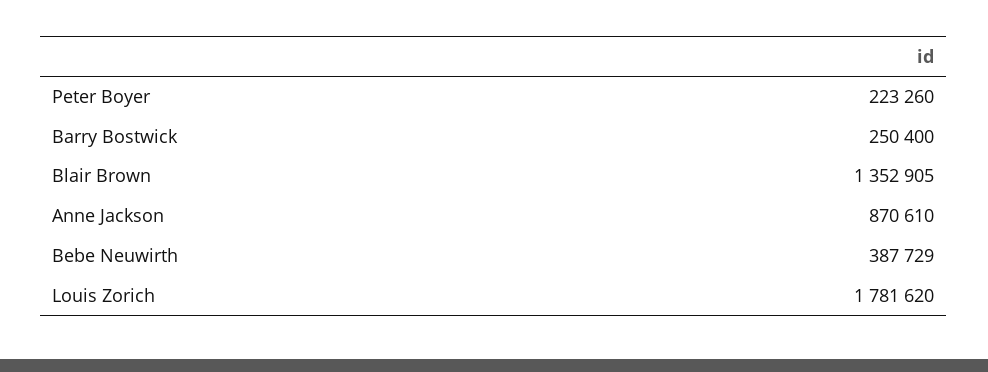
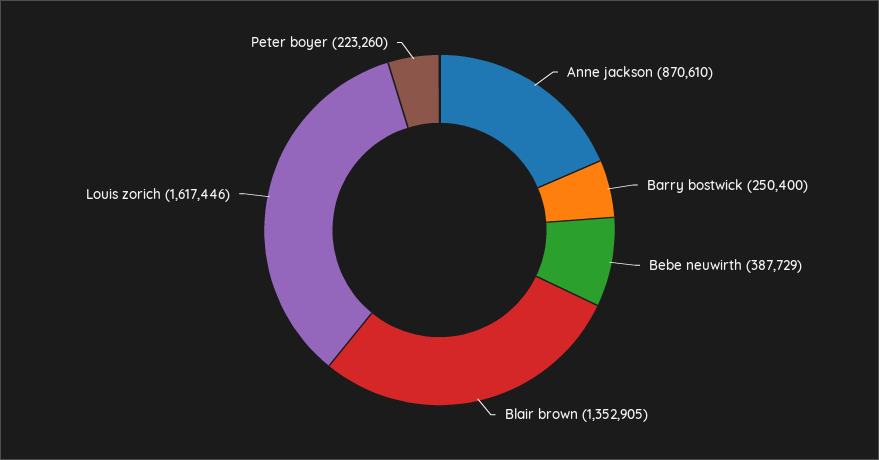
Louis Zorich: 1781620 -> 1617446

